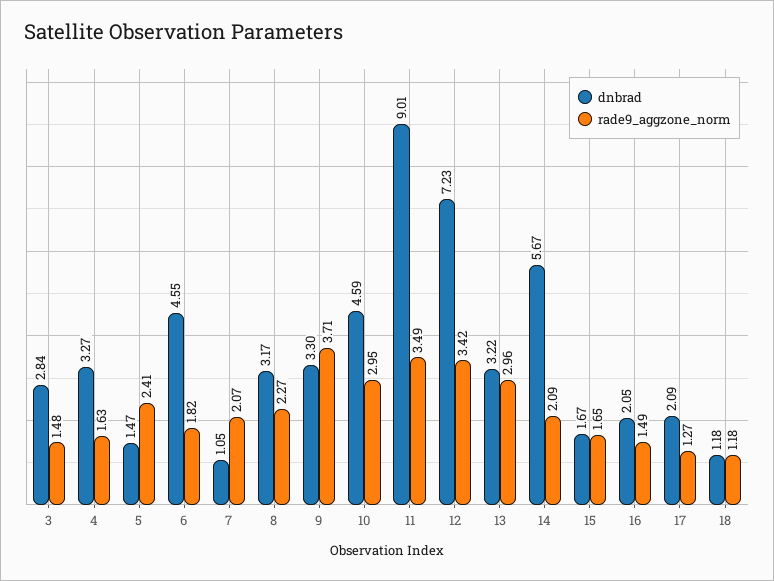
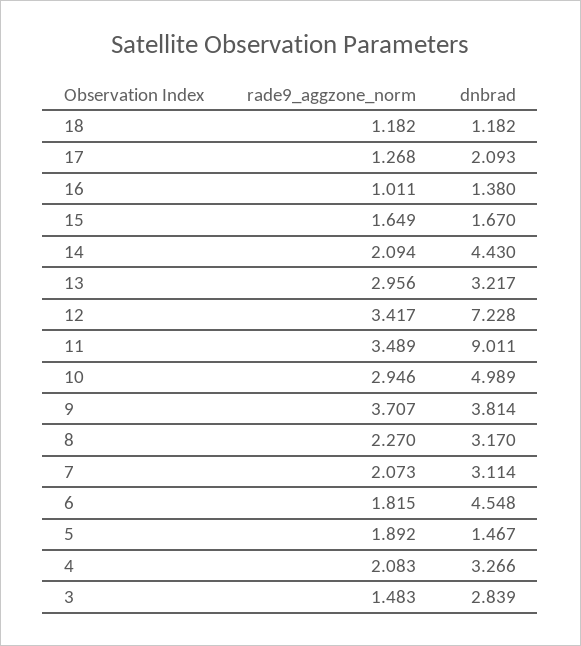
rade9_aggzone_norm, 4: 1.63 -> 2.083
rade9_aggzone_norm, 5: 2.41 -> 1.892
dnbrad, 7: 1.05 -> 3.114
dnbrad, 9: 3.3 -> 3.814
dnbrad, 10: 4.59 -> 4.989
dnbrad, 14: 5.67 -> 4.43
dnbrad, 16: 2.05 -> 1.38
rade9_aggzone_norm, 16: 1.49 -> 1.011

